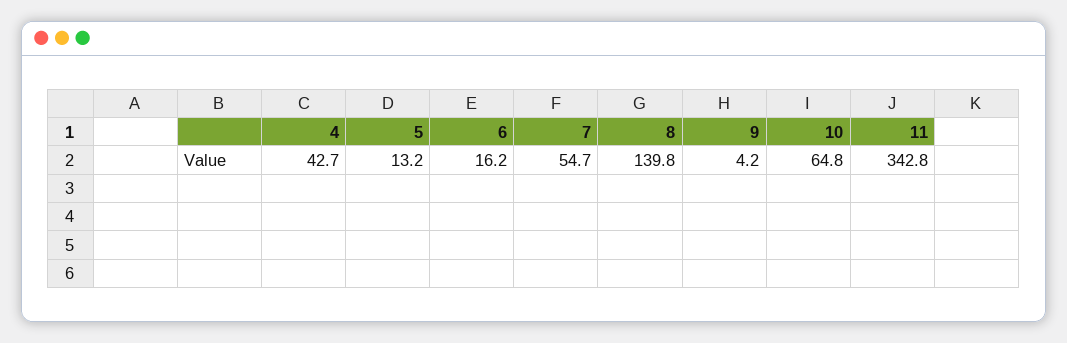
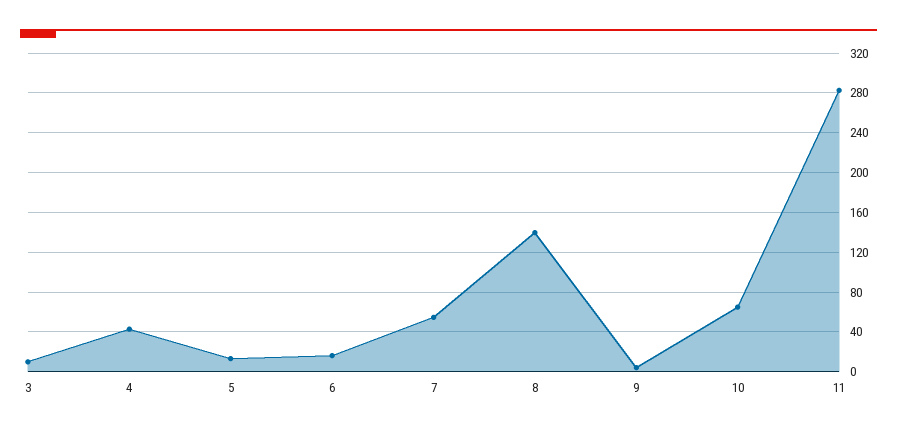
11: 342.8 -> 280
3: none -> 10

